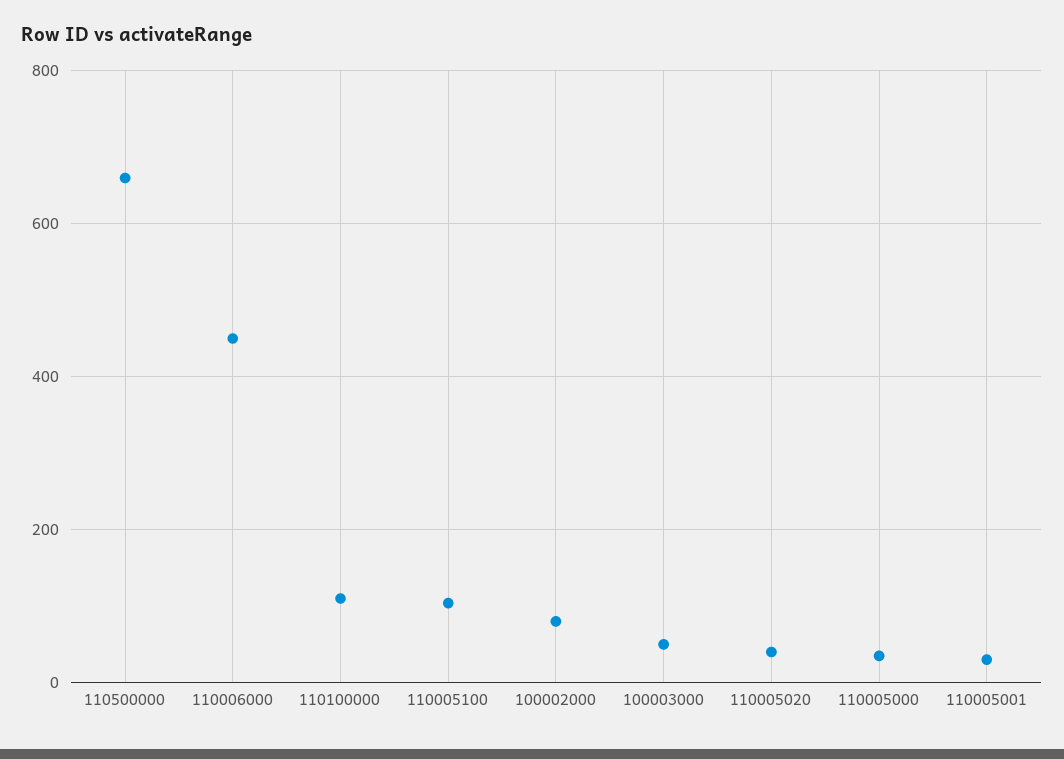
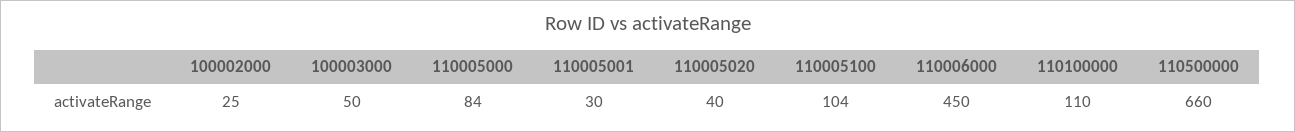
100002000: 80 -> 25
110005000: 40 -> 84

